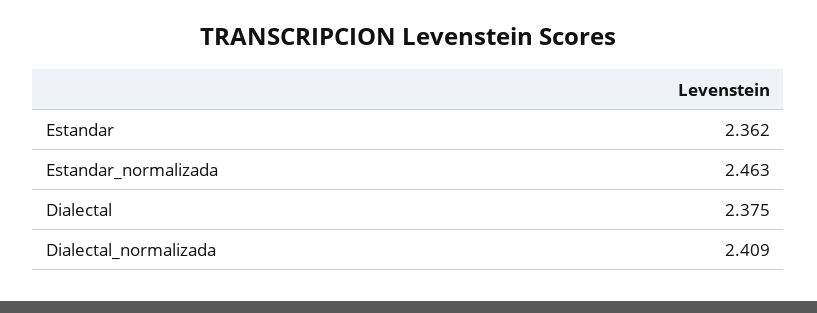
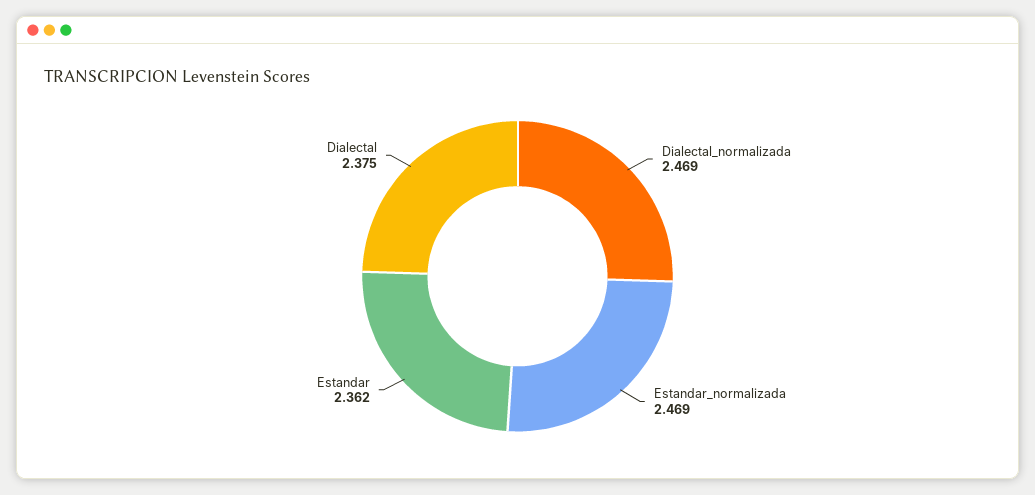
Estandar_normalizada: 2.463 -> 2.469
Dialectal_normalizada: 2.409 -> 2.469

